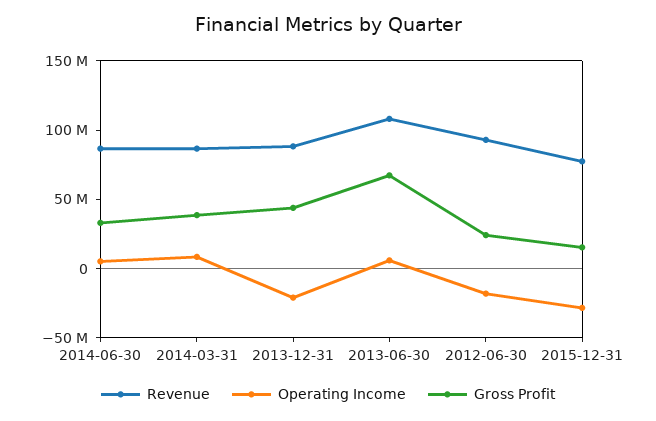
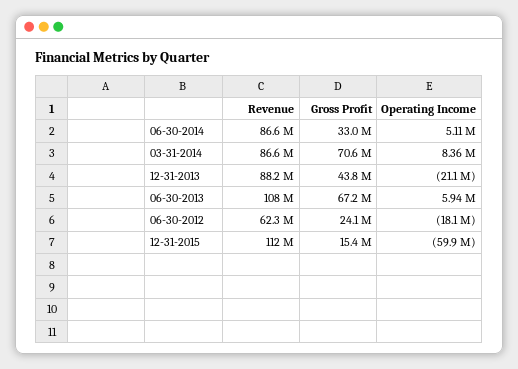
Gross Profit, 2014-03-31: 40000000 -> 70600000
Revenue, 2012-06-30: 90000000 -> 62300000
Revenue, 2015-12-31: 80000000 -> 112000000
Operating Income, 2015-12-31: -30000000 -> -59900000

